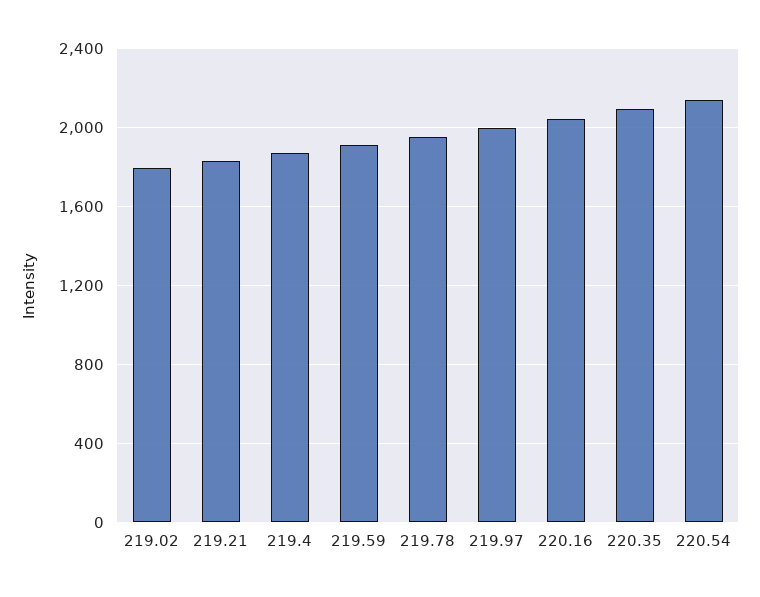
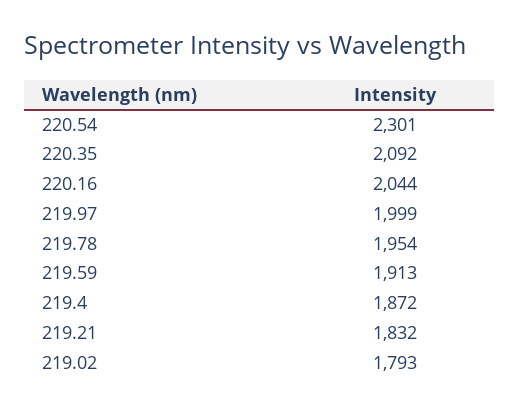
220.54: 2150 -> 2301

